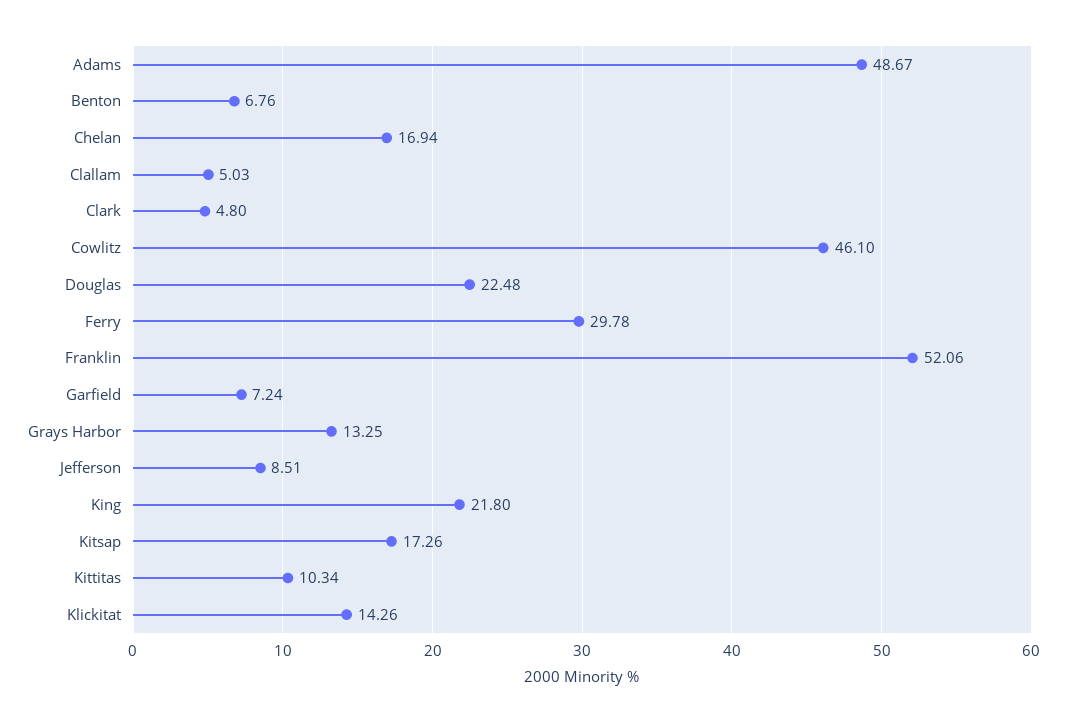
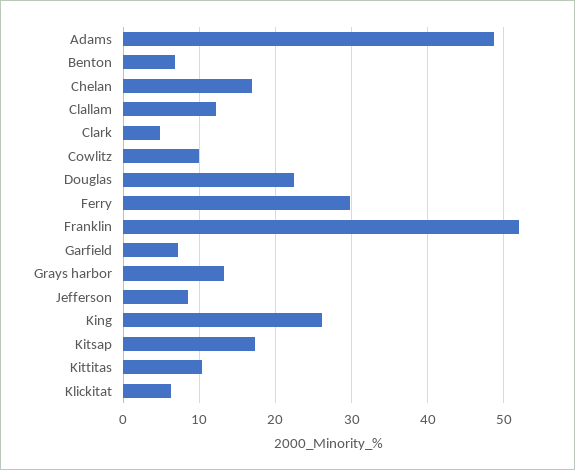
Clallam: 5.03 -> 12
Cowlitz: 46.1 -> 10
King: 21.8 -> 26
Klickitat: 14.26 -> 6

